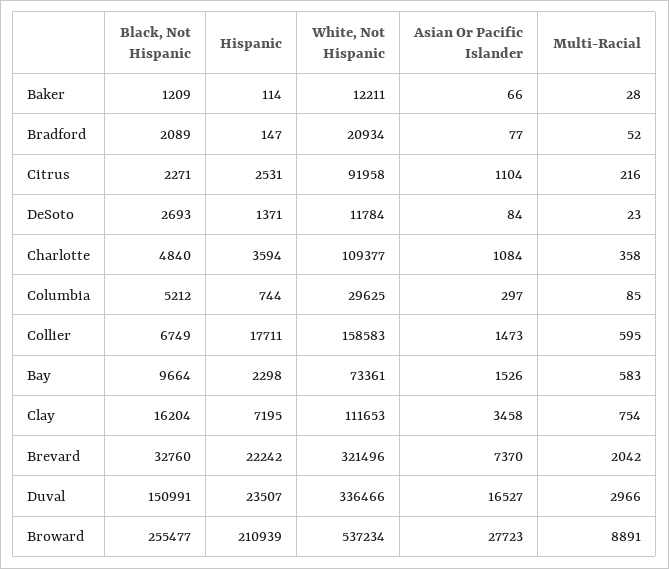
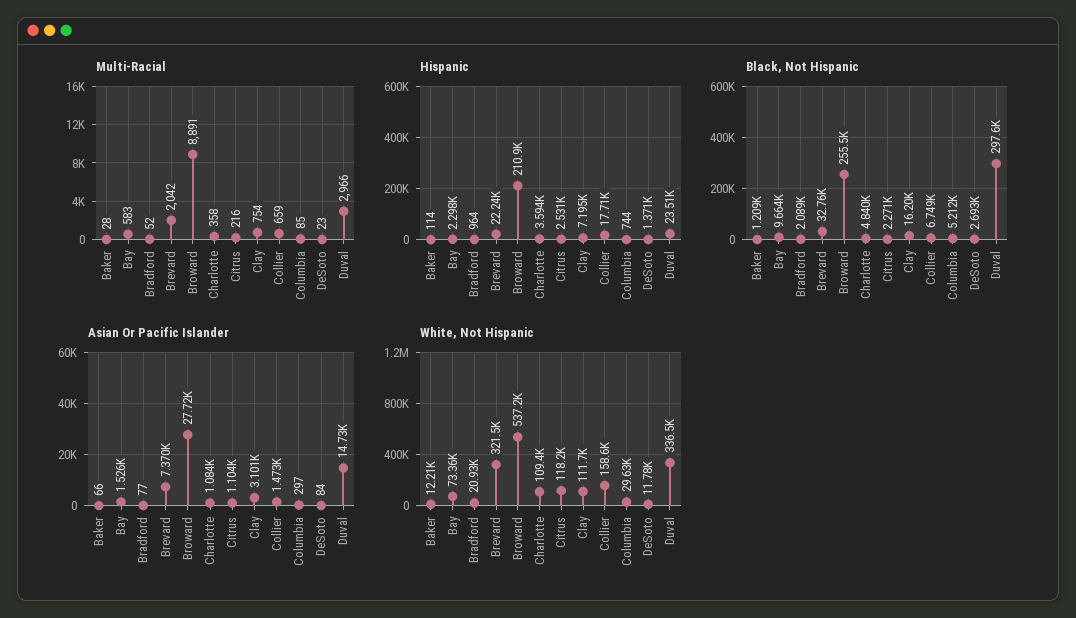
Hispanic, Bradford: 147 -> 964
White, Not Hispanic, Citrus: 91958 -> 118200
Multi-Racial, Collier: 595 -> 659
Asian Or Pacific Islander, Clay: 3458 -> 3101
Black, Not Hispanic, Duval: 150991 -> 297600
Asian Or Pacific Islander, Duval: 16527 -> 14730

